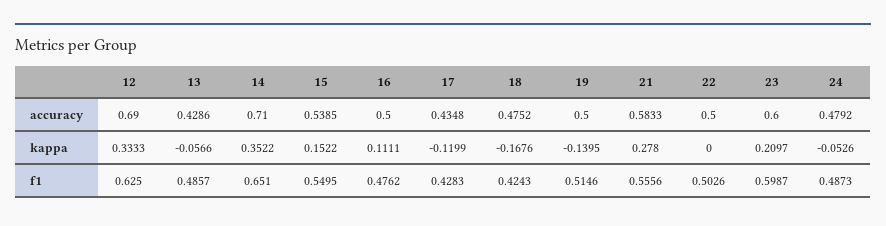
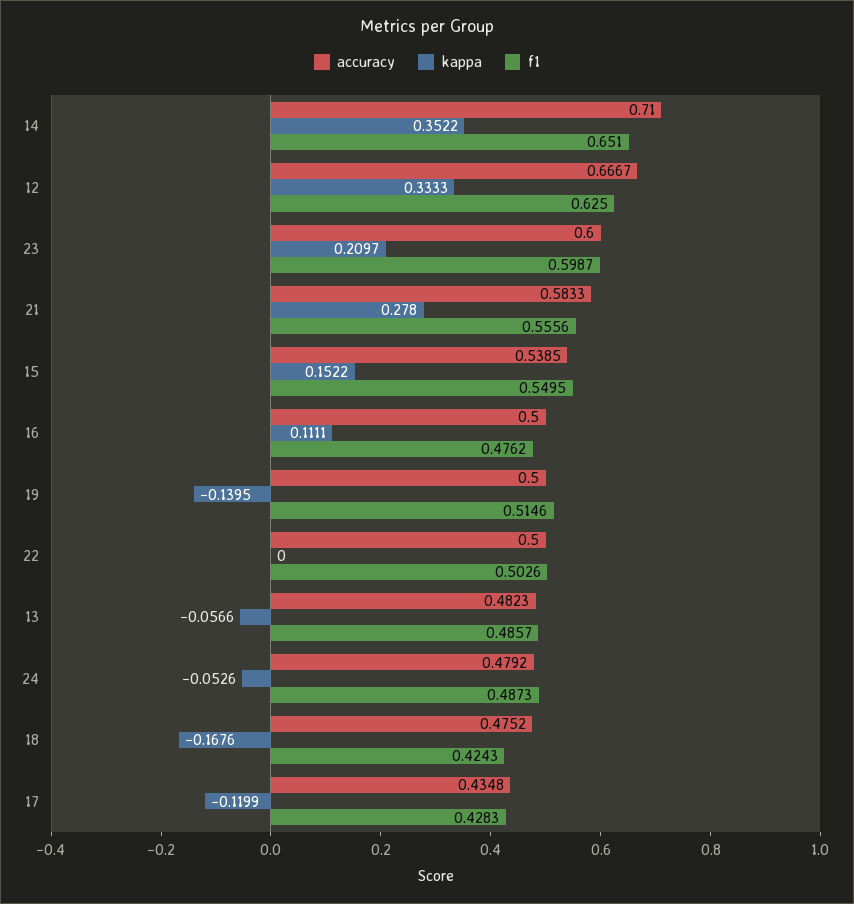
accuracy, 12: 0.69 -> 0.6667
accuracy, 13: 0.4286 -> 0.4823

